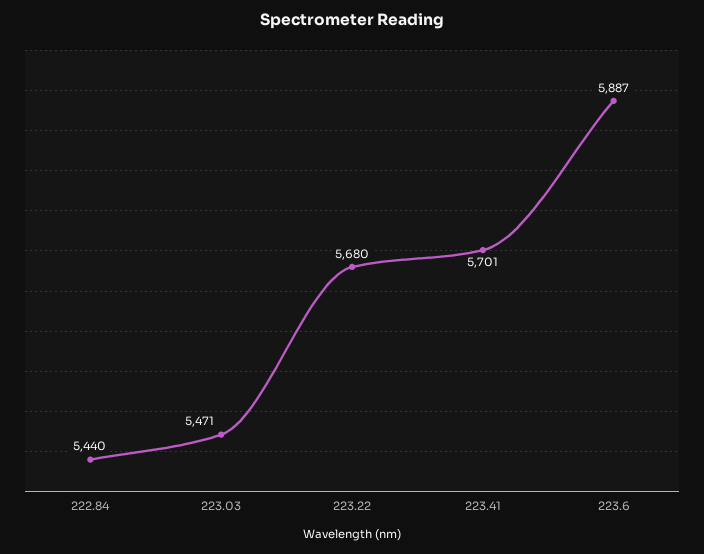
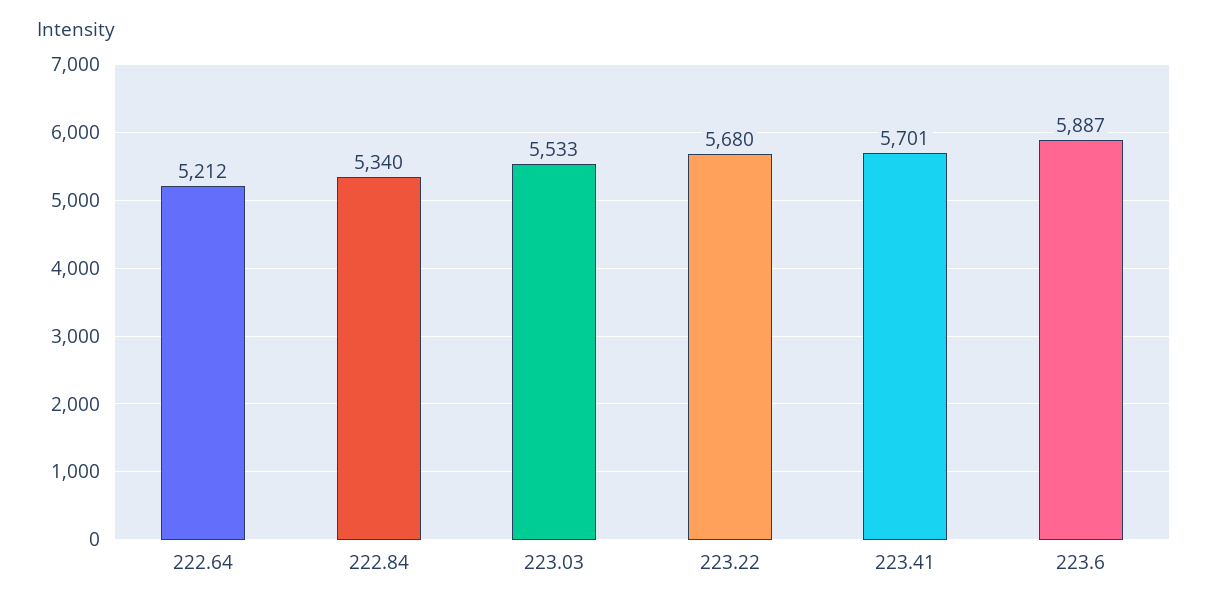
222.84: 5440 -> 5340
223.03: 5471 -> 5533
222.64: none -> 5212

